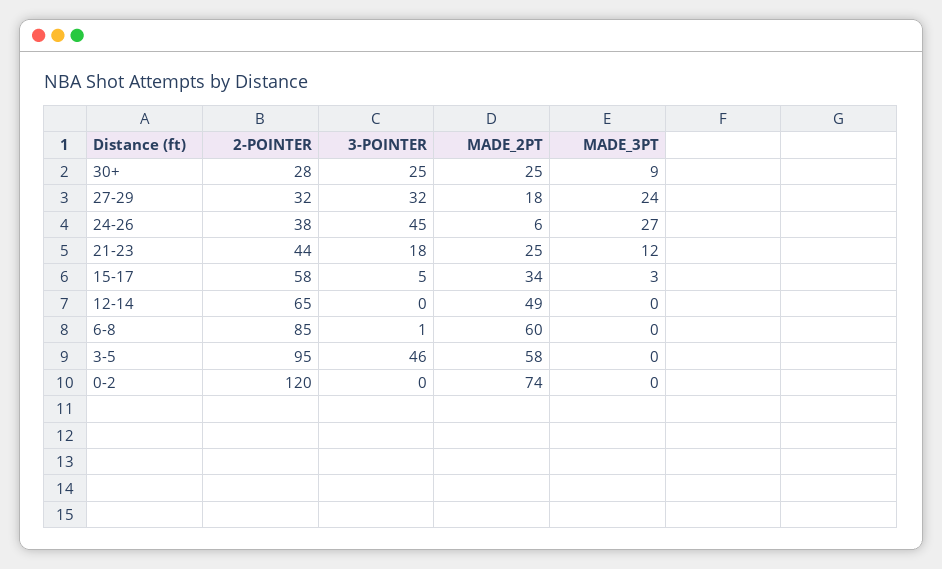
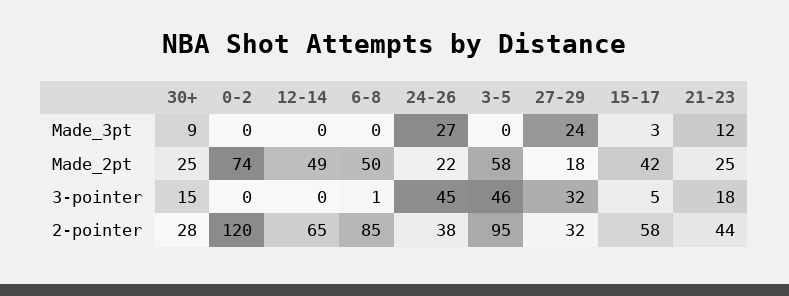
3-POINTER, 30+: 25 -> 15
MADE_2PT, 24-26: 6 -> 22
MADE_2PT, 15-17: 34 -> 42
MADE_2PT, 6-8: 60 -> 50

